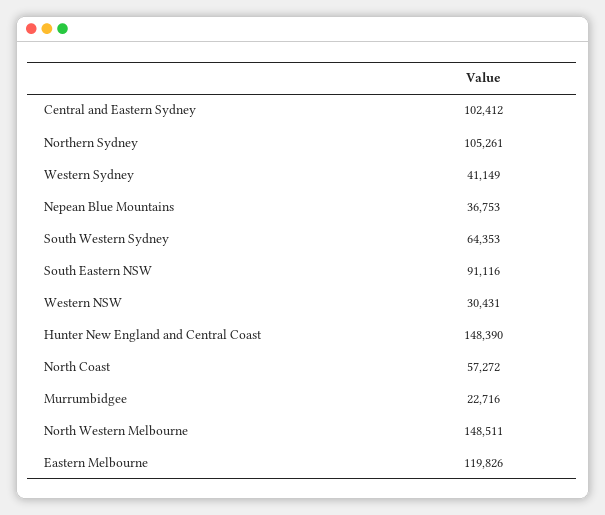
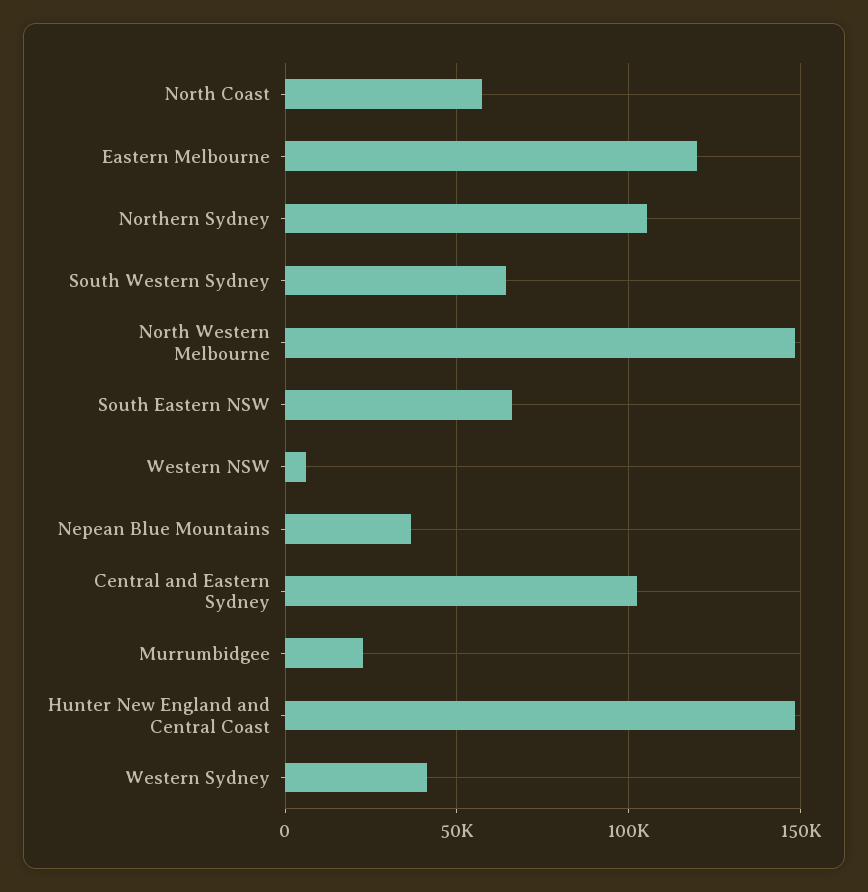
South Eastern NSW: 91116 -> 65000
Western NSW: 30431 -> 5000

